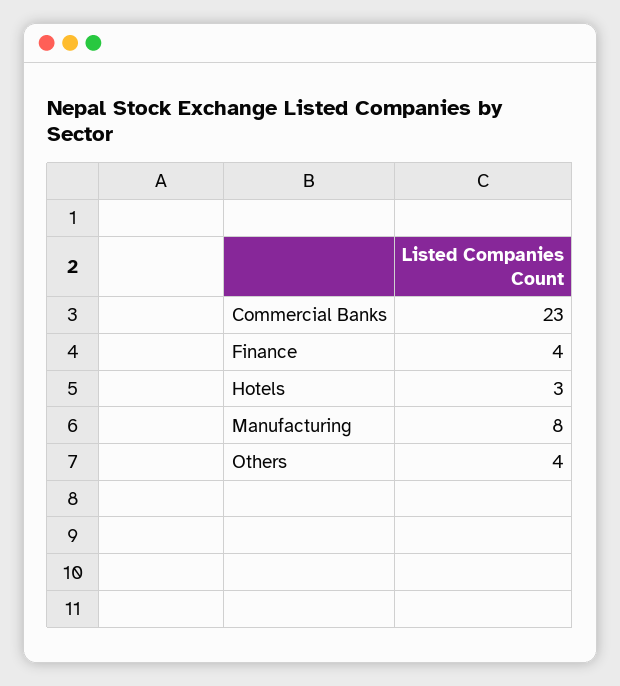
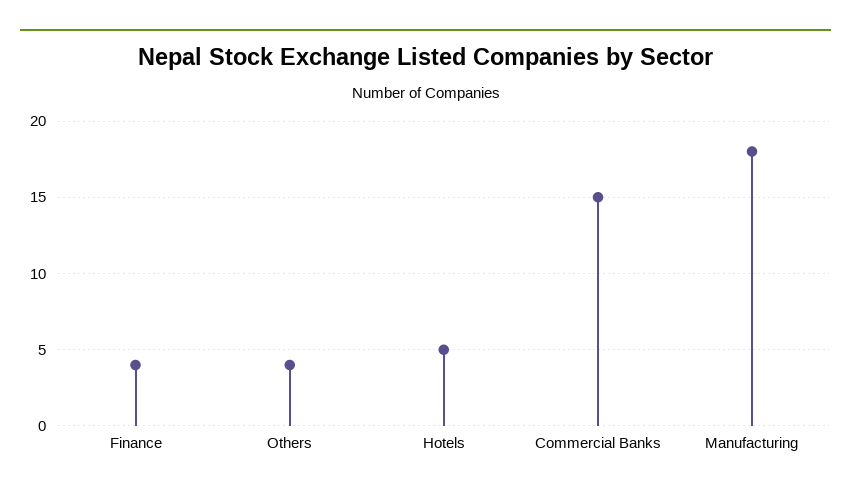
Commercial Banks: 23 -> 15
Hotels: 3 -> 5
Manufacturing: 8 -> 18

